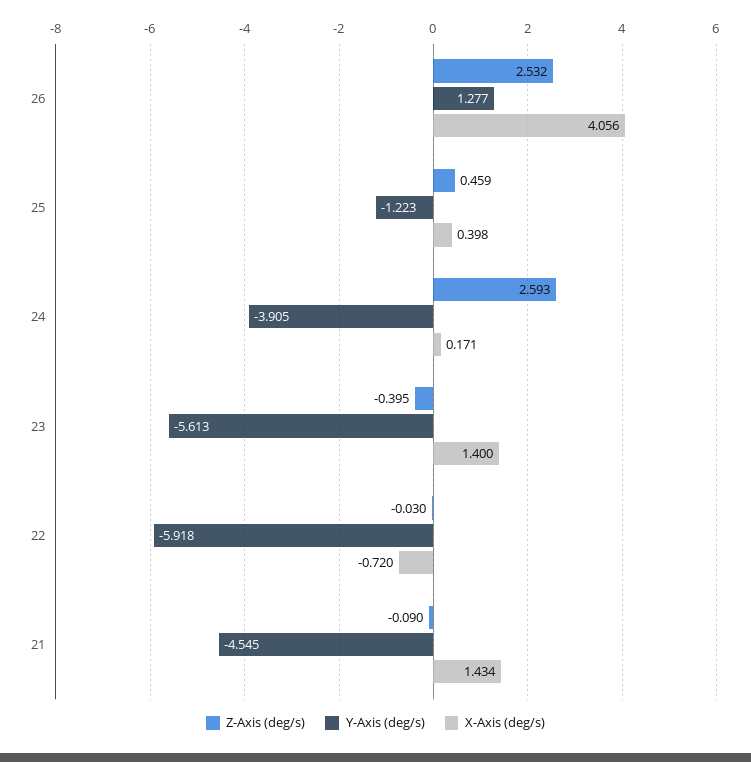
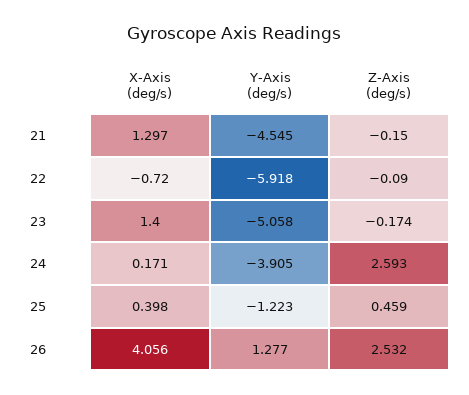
Z-Axis (deg/s), 23: -0.395 -> -0.174
Y-Axis (deg/s), 23: -5.613 -> -5.058
Z-Axis (deg/s), 22: -0.03 -> -0.09
Z-Axis (deg/s), 21: -0.09 -> -0.15
X-Axis (deg/s), 21: 1.434 -> 1.297

